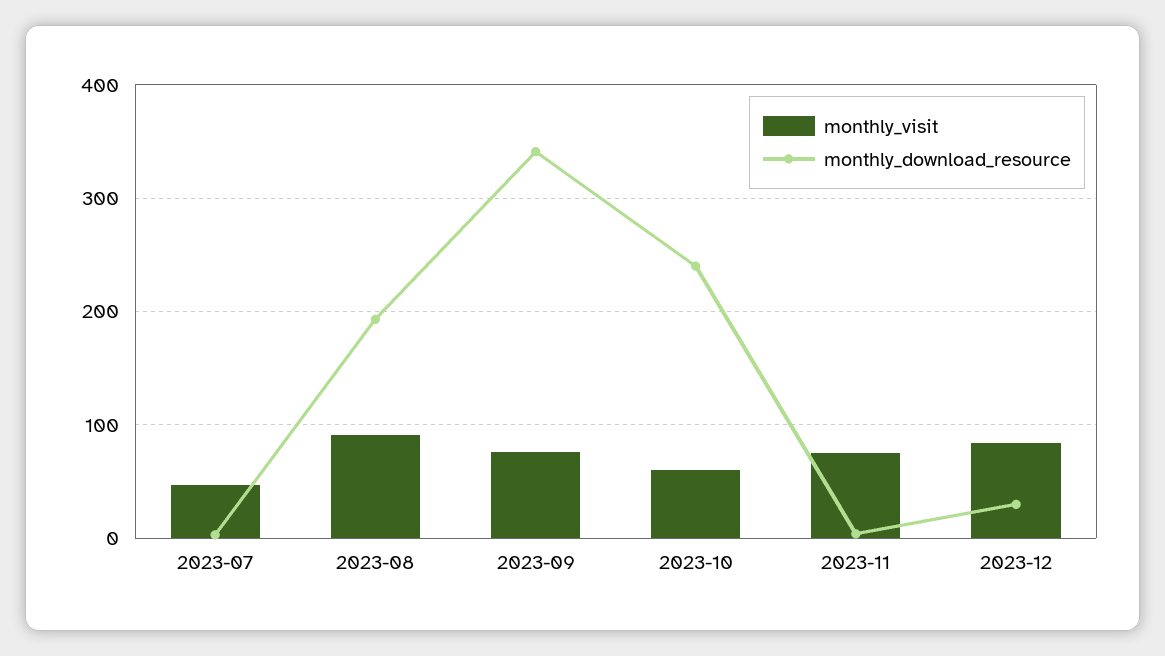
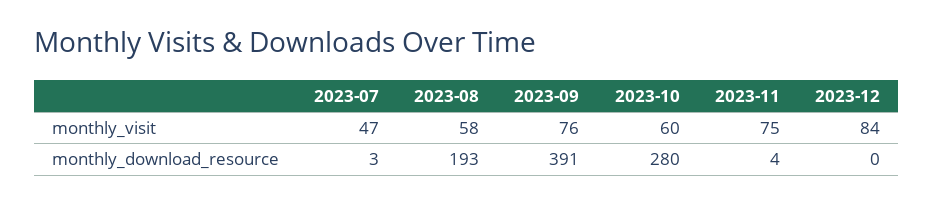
monthly_visit, 2023-08: 90 -> 58
monthly_download_resource, 2023-09: 340 -> 391
monthly_download_resource, 2023-10: 240 -> 280
monthly_download_resource, 2023-12: 30 -> 0

